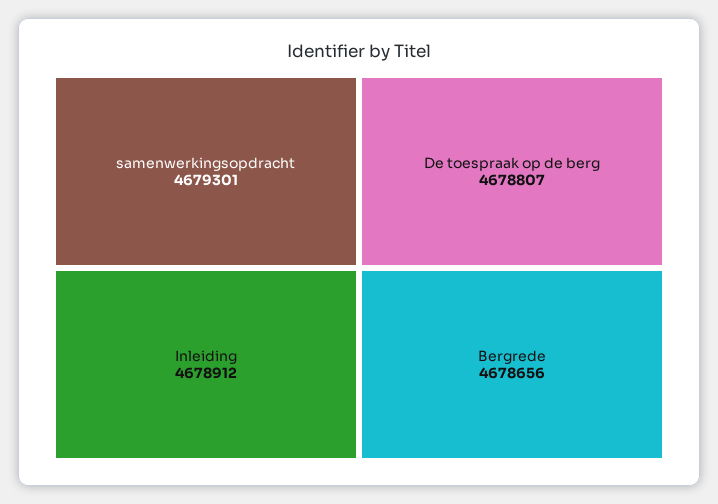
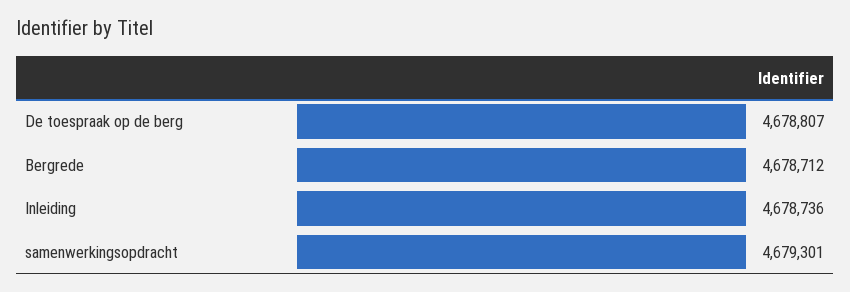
Inleiding: 4678912 -> 4678736
Bergrede: 4678656 -> 4678712

